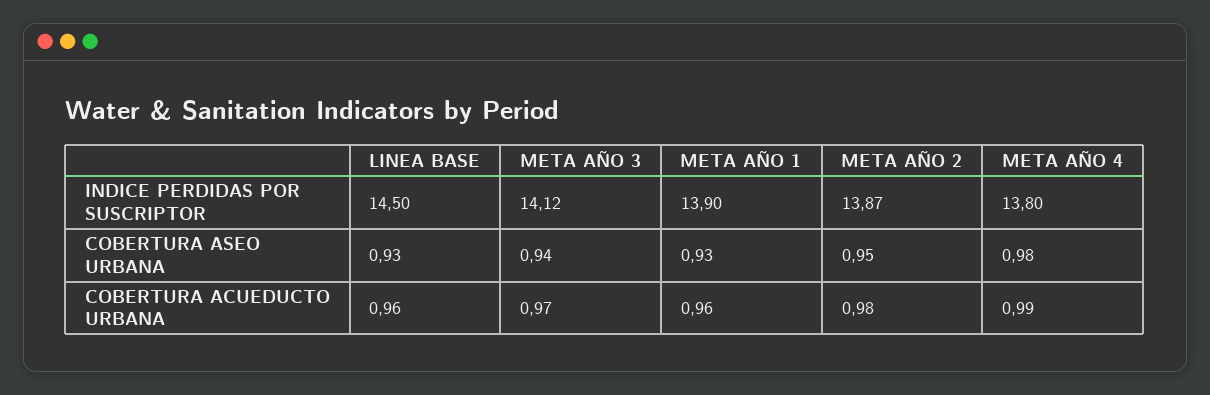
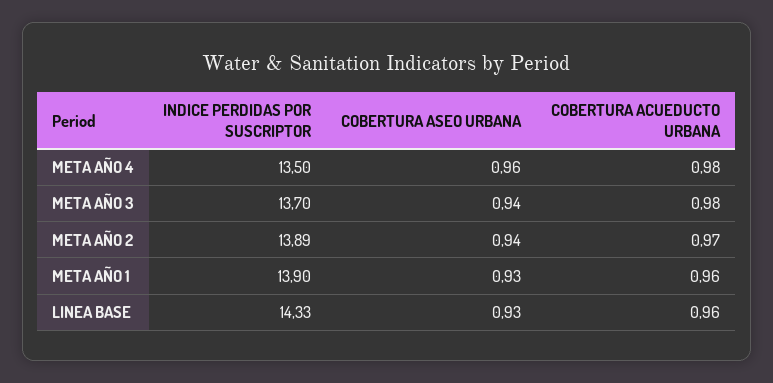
LINEA BASE, INDICE PERDIDAS POR SUSCRIPTOR: 14.5 -> 14.33
META AÑO 3, INDICE PERDIDAS POR SUSCRIPTOR: 14.12 -> 13.7
META AÑO 2, INDICE PERDIDAS POR SUSCRIPTOR: 13.87 -> 13.89
META AÑO 4, INDICE PERDIDAS POR SUSCRIPTOR: 13.8 -> 13.5
META AÑO 2, COBERTURA ASEO URBANA: 0.95 -> 0.94
META AÑO 4, COBERTURA ASEO URBANA: 0.98 -> 0.96
META AÑO 3, COBERTURA ACUEDUCTO URBANA: 0.97 -> 0.98
META AÑO 2, COBERTURA ACUEDUCTO URBANA: 0.98 -> 0.97
META AÑO 4, COBERTURA ACUEDUCTO URBANA: 0.99 -> 0.98

